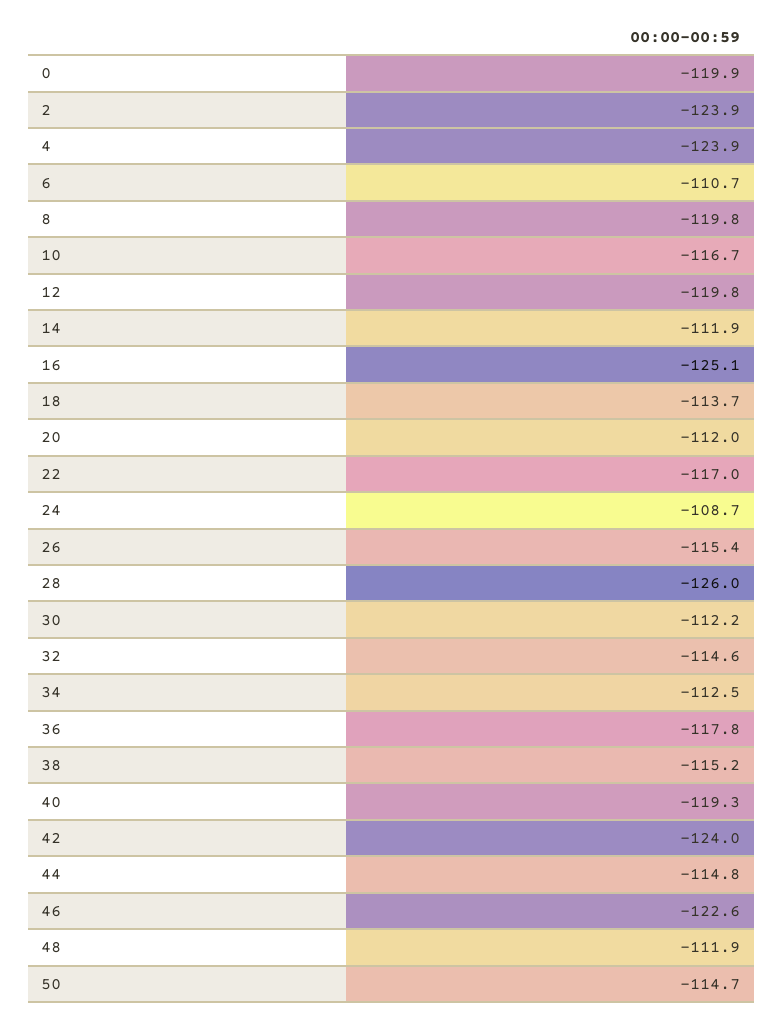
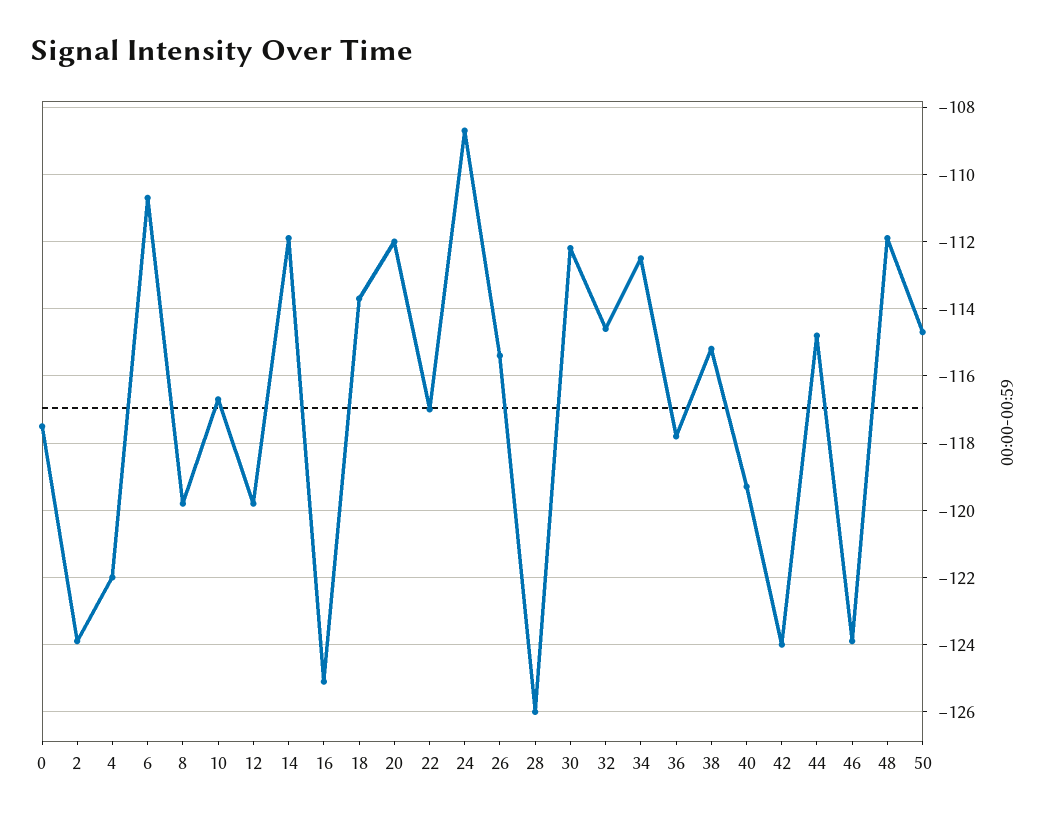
0: -119.9 -> -117.5
4: -123.9 -> -122
46: -122.6 -> -124

